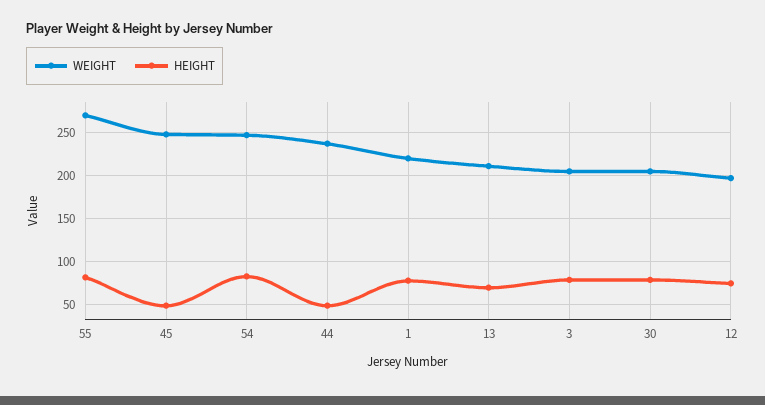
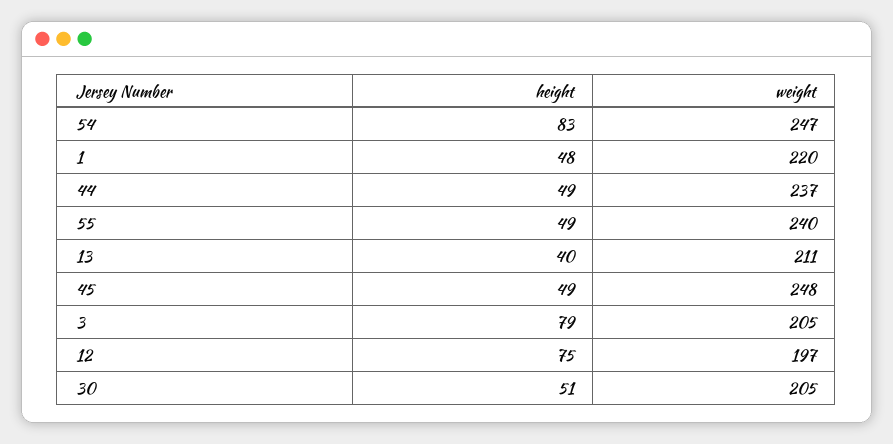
WEIGHT, 55: 270 -> 240
HEIGHT, 55: 80 -> 49
HEIGHT, 1: 80 -> 48
HEIGHT, 13: 70 -> 40
HEIGHT, 30: 80 -> 51

